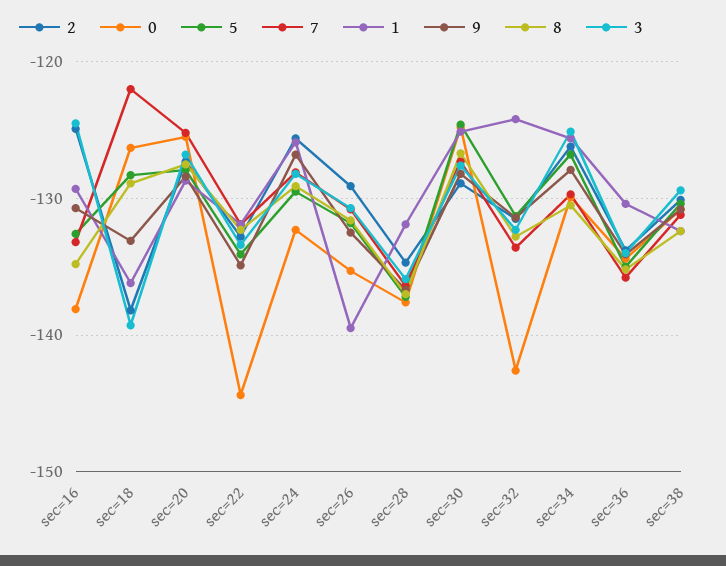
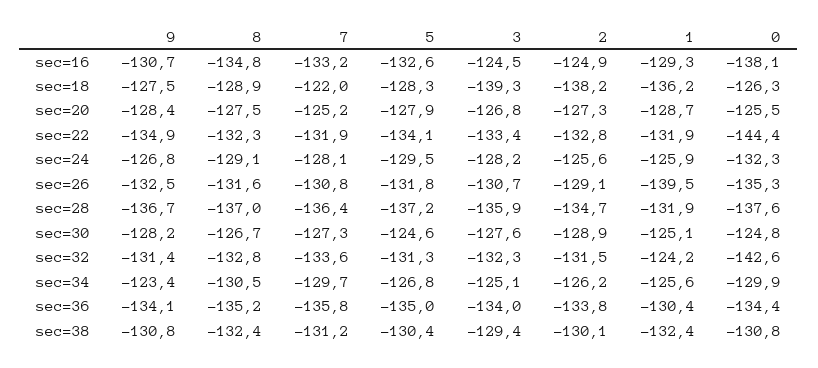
9, sec=18: -133 -> -127.5
9, sec=34: -128 -> -123.4

